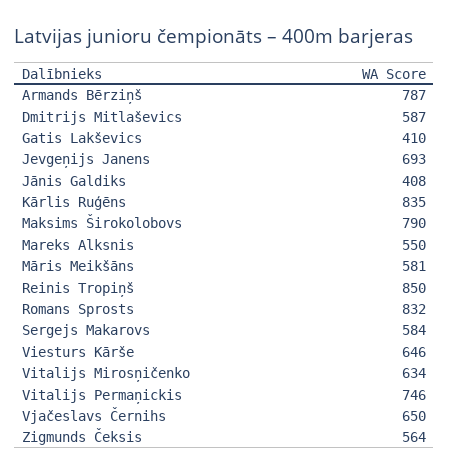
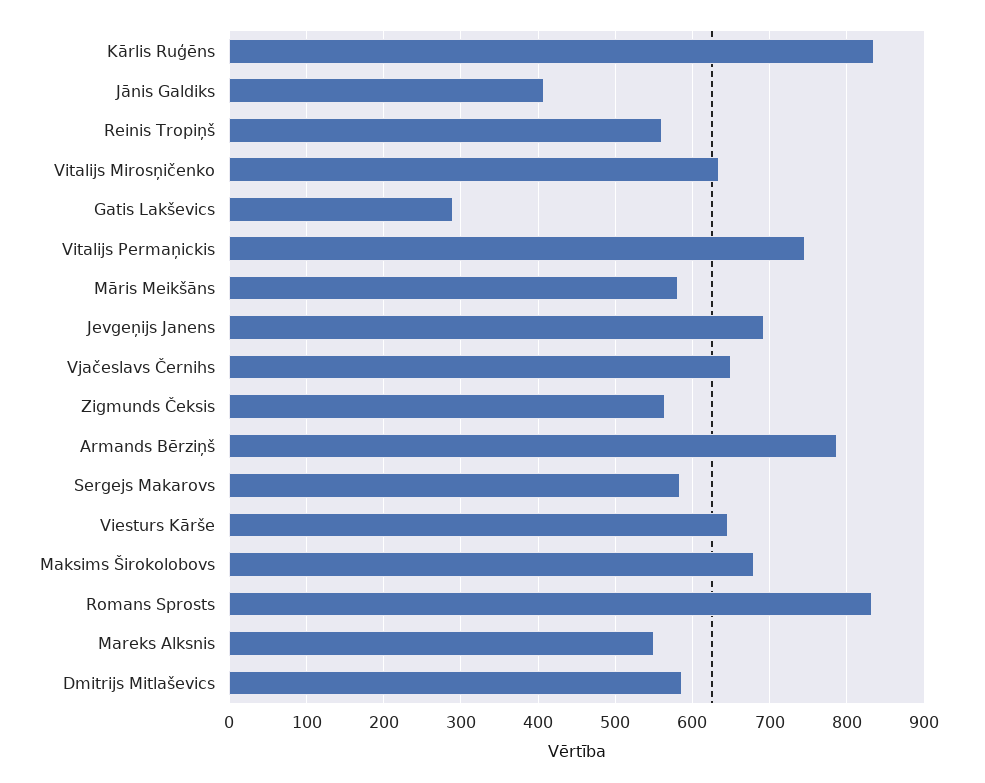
Gatis Lakševics: 410 -> 290
Maksims Širokolobovs: 790 -> 680
Reinis Tropiņš: 850 -> 560

